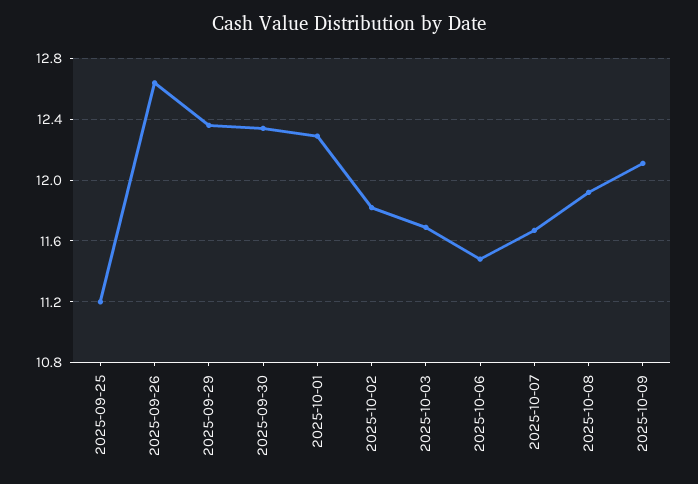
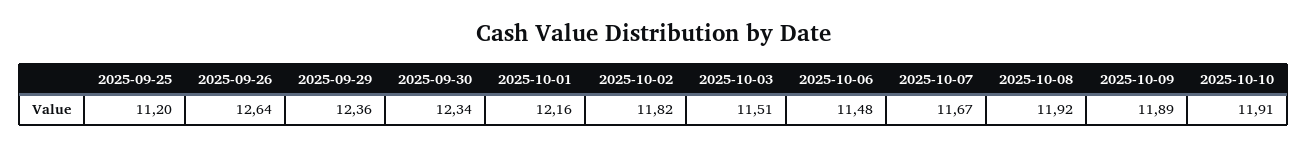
2025-10-01: 12.3 -> 12.16
2025-10-03: 11.7 -> 11.51
2025-10-09: 12.1 -> 11.89
2025-10-10: none -> 11.91

